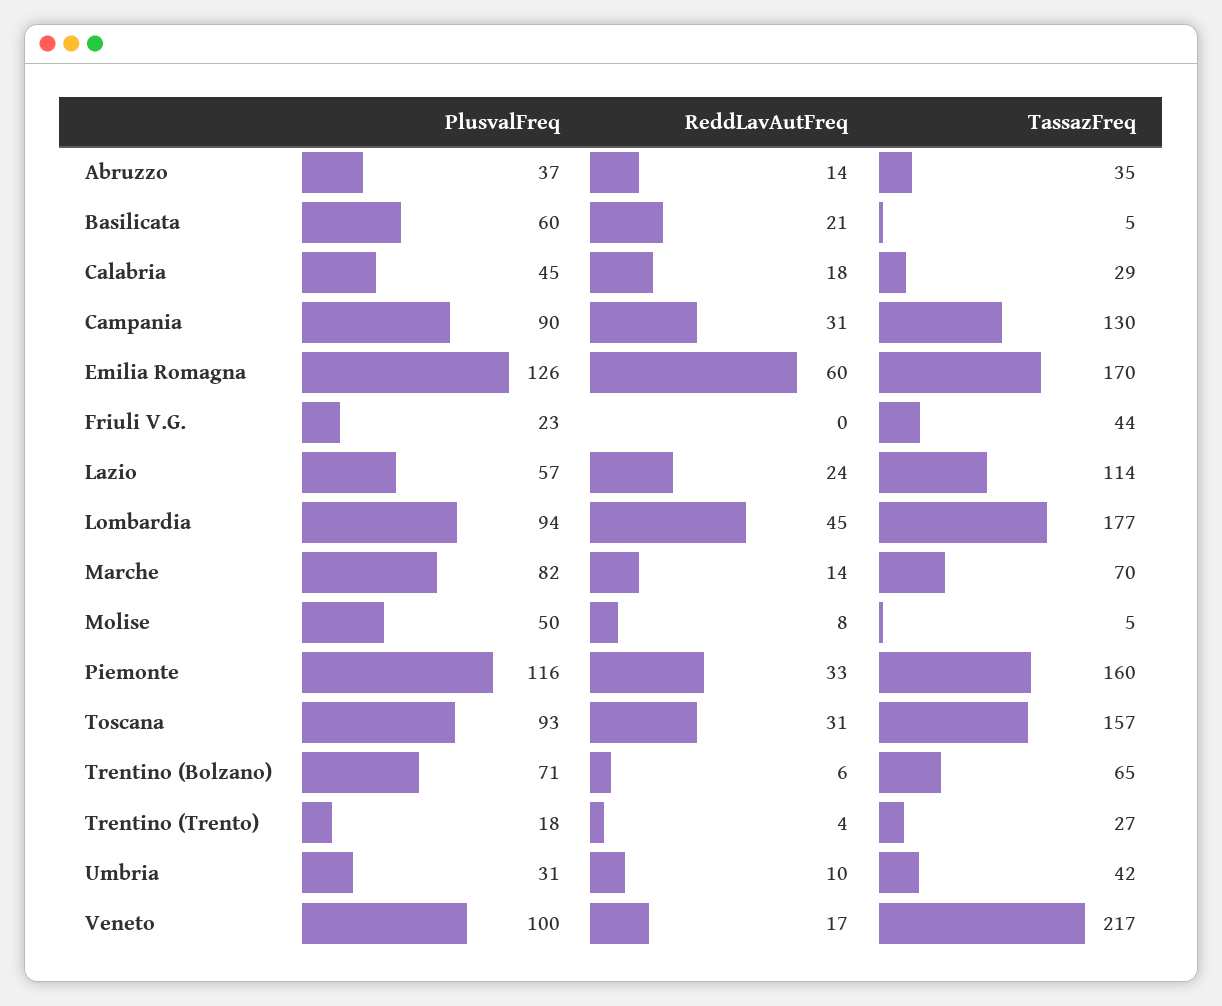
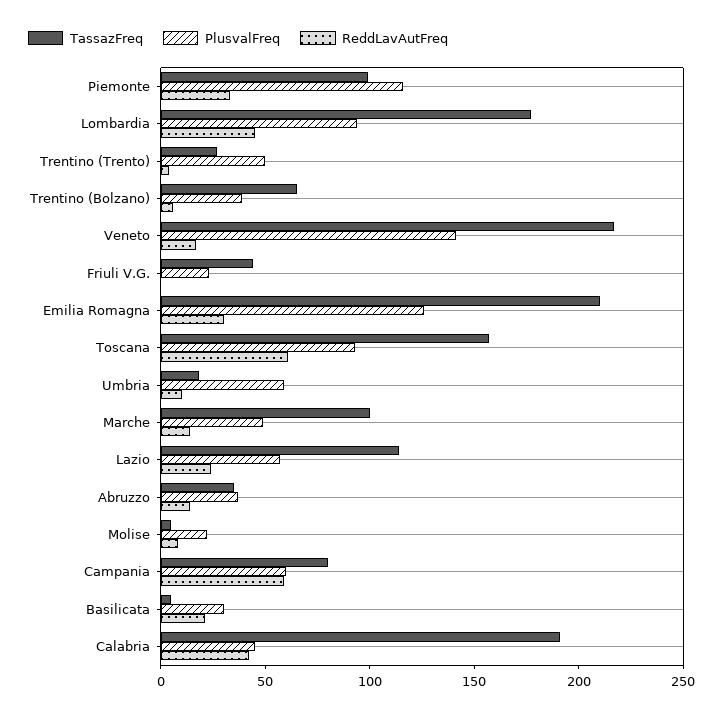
PlusvalFreq, Basilicata: 60 -> 30
ReddLavAutFreq, Calabria: 18 -> 40
TassazFreq, Calabria: 29 -> 190
PlusvalFreq, Campania: 90 -> 60
ReddLavAutFreq, Campania: 31 -> 60
TassazFreq, Campania: 130 -> 80
ReddLavAutFreq, Emilia Romagna: 60 -> 30
TassazFreq, Emilia Romagna: 170 -> 210
PlusvalFreq, Marche: 82 -> 50
TassazFreq, Marche: 70 -> 100
PlusvalFreq, Molise: 50 -> 20
TassazFreq, Piemonte: 160 -> 100
ReddLavAutFreq, Toscana: 31 -> 60
PlusvalFreq, Trentino (Bolzano): 71 -> 40
PlusvalFreq, Trentino (Trento): 18 -> 50
PlusvalFreq, Umbria: 31 -> 60
TassazFreq, Umbria: 42 -> 20
PlusvalFreq, Veneto: 100 -> 140

